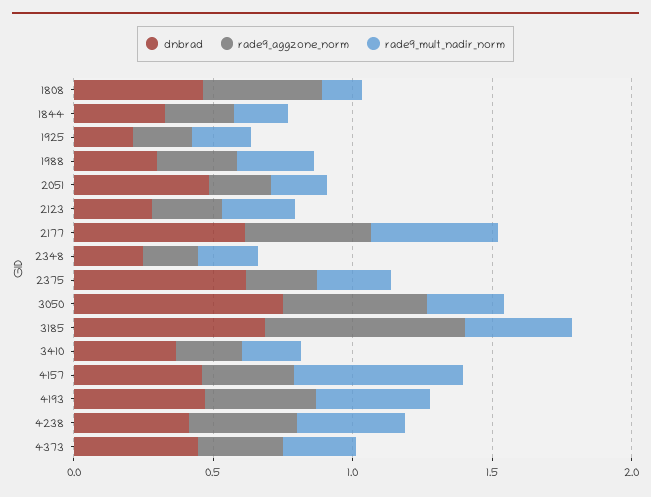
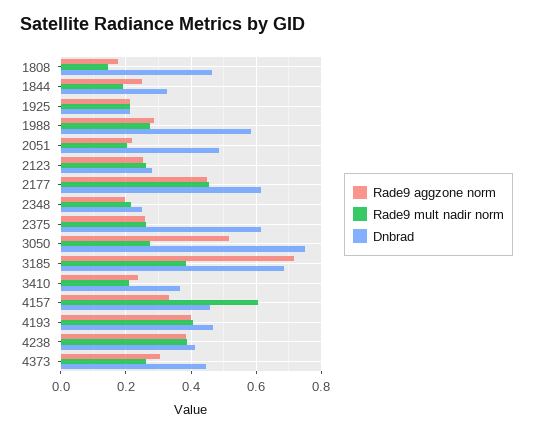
rade9_aggzone_norm, 1808: 0.4 -> 0.18
dnbrad, 1988: 0.3 -> 0.58

